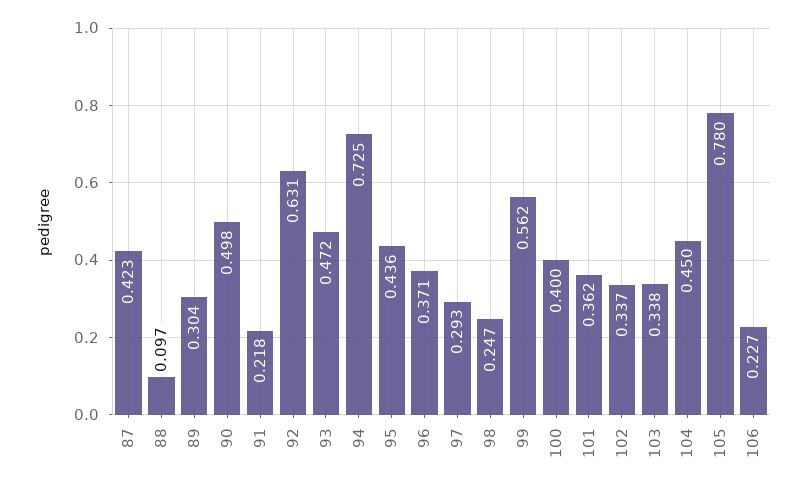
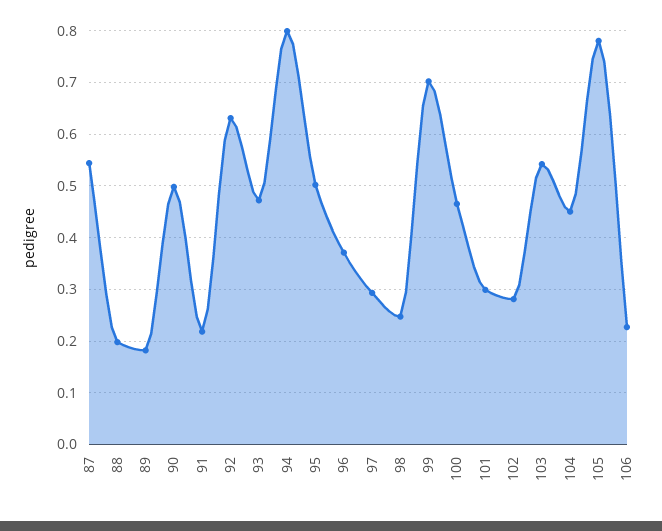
87: 0.423 -> 0.54
88: 0.097 -> 0.2
89: 0.304 -> 0.18
94: 0.725 -> 0.8
95: 0.436 -> 0.5
99: 0.562 -> 0.7
100: 0.4 -> 0.46
101: 0.362 -> 0.3
102: 0.337 -> 0.28
103: 0.338 -> 0.54

